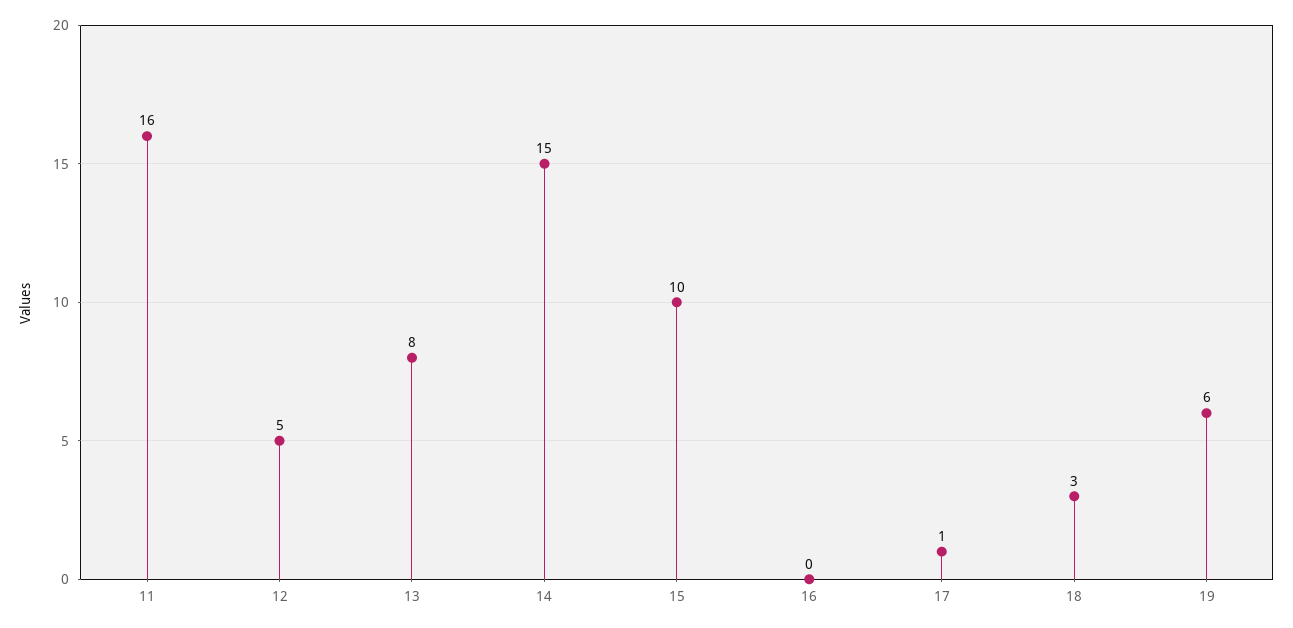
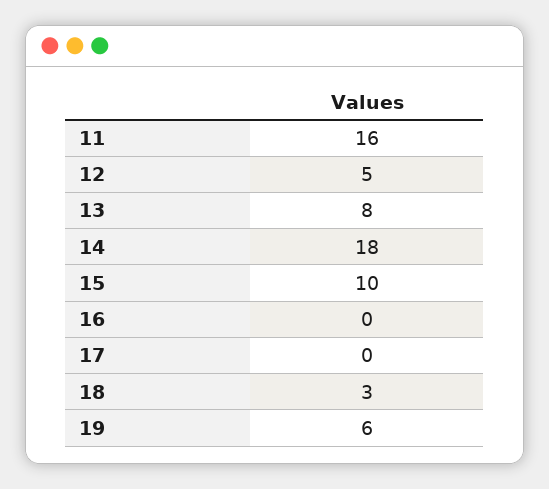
14: 15 -> 18
17: 1 -> 0

